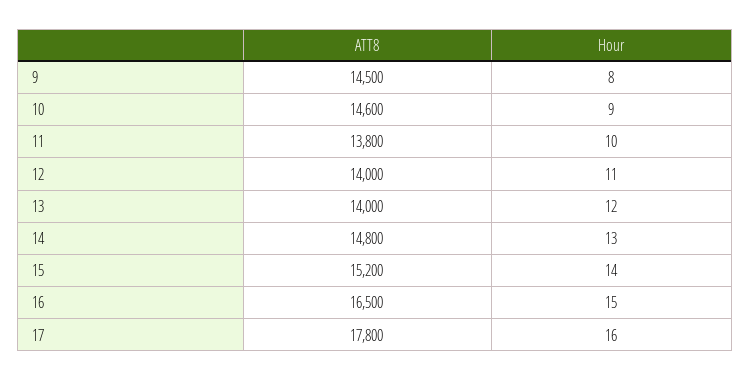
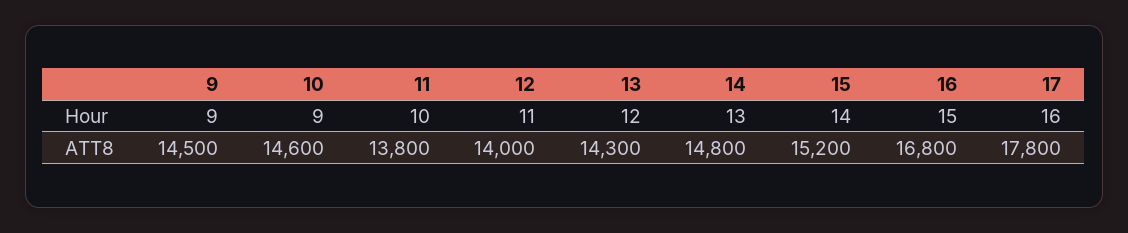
Hour, 9: 8 -> 9
ATT8, 13: 14000 -> 14300
ATT8, 16: 16500 -> 16800

